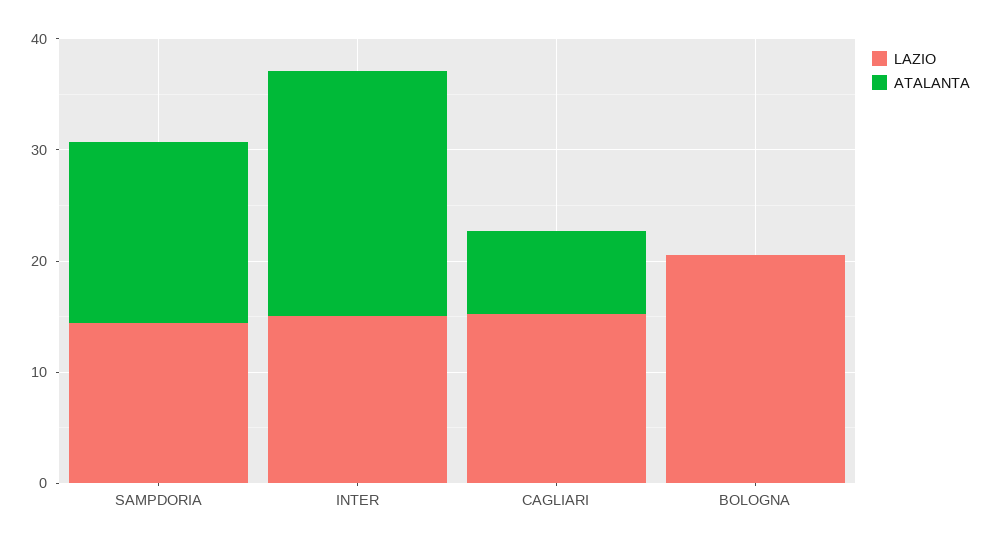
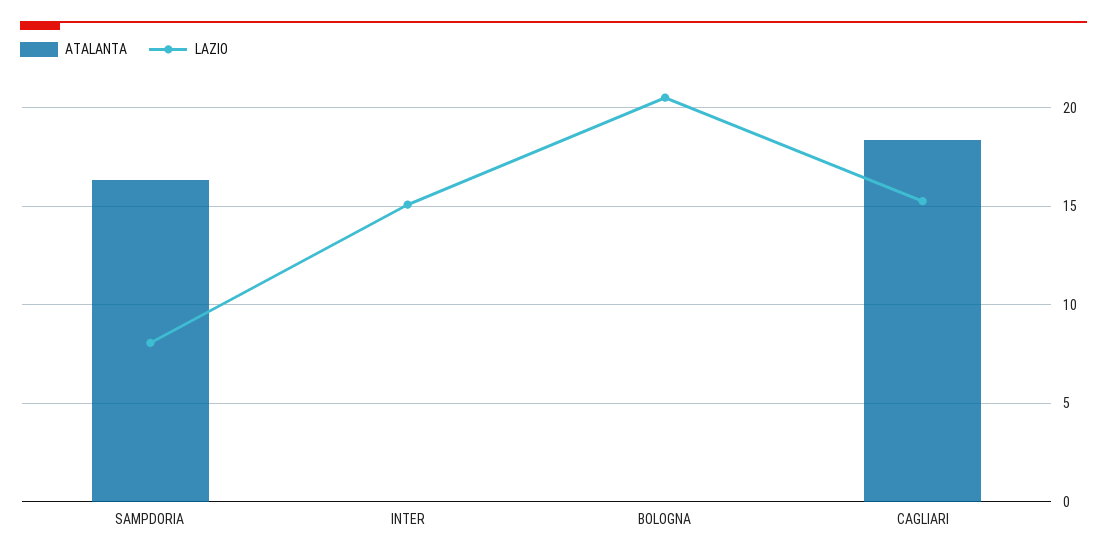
LAZIO, SAMPDORIA: 14 -> 8
ATALANTA, INTER: 22 -> 0
ATALANTA, CAGLIARI: 8 -> 18.5

